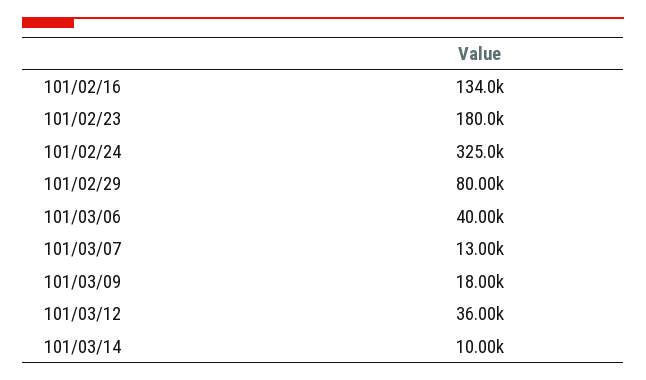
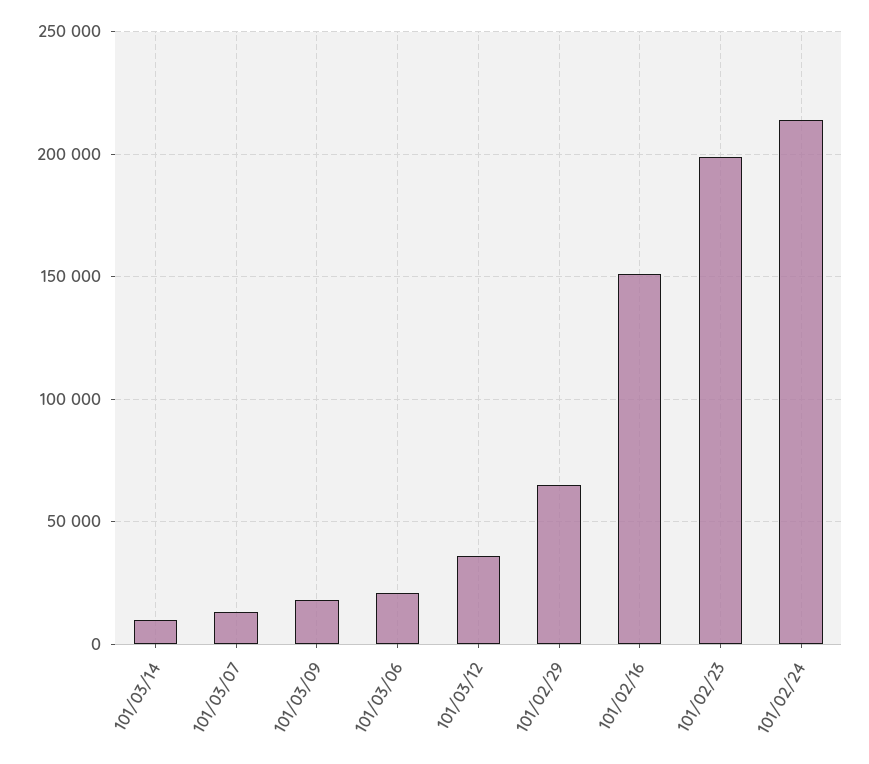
101/02/16: 134000 -> 150000
101/02/23: 180000 -> 200000
101/02/24: 325000 -> 215000
101/02/29: 80000 -> 65000
101/03/06: 40000 -> 20000

